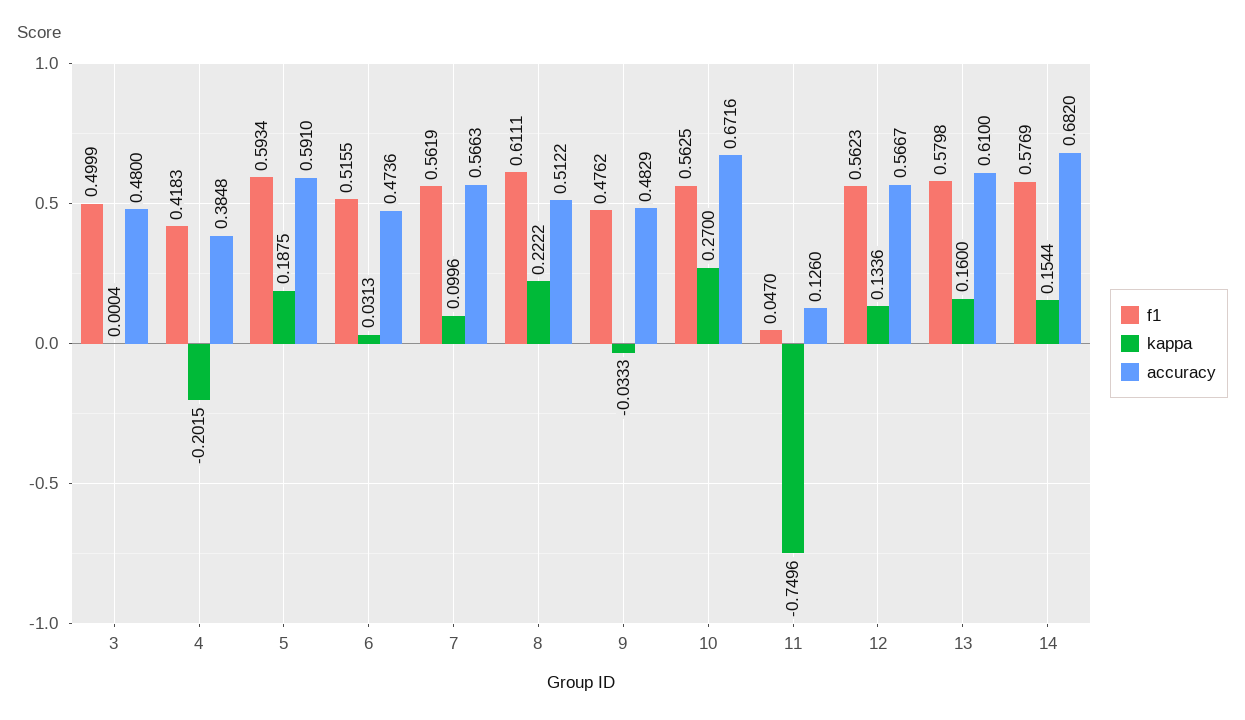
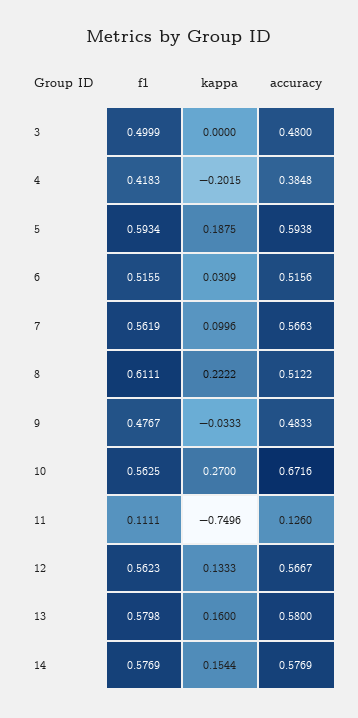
kappa, 3: 0.0004 -> 0
accuracy, 5: 0.591 -> 0.5938
kappa, 6: 0.0313 -> 0.0309
accuracy, 6: 0.4736 -> 0.5156
f1, 9: 0.4762 -> 0.4767
accuracy, 9: 0.4829 -> 0.4833
f1, 11: 0.047 -> 0.1111
kappa, 12: 0.1336 -> 0.1333
accuracy, 13: 0.61 -> 0.58
accuracy, 14: 0.682 -> 0.5769

